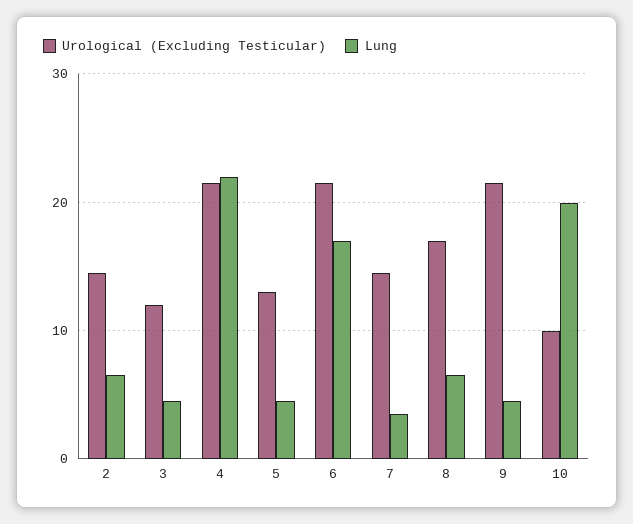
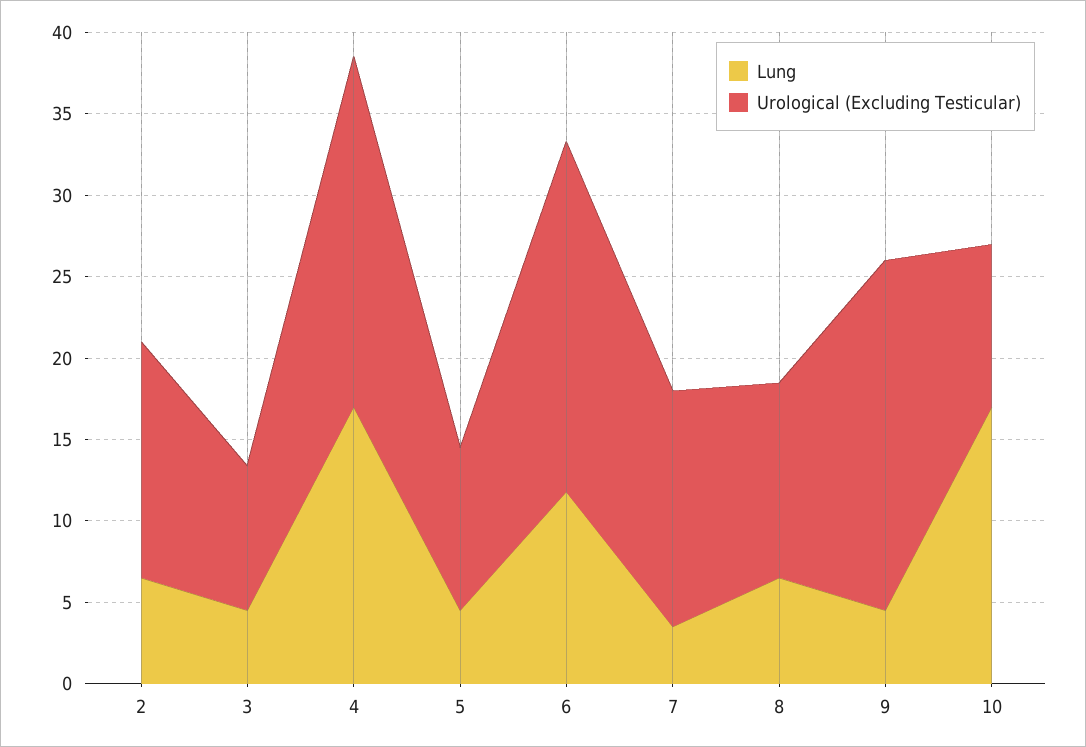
Urological (Excluding Testicular), 3: 12 -> 9
Lung, 4: 22 -> 17
Urological (Excluding Testicular), 5: 13 -> 10
Lung, 6: 17 -> 12
Urological (Excluding Testicular), 8: 17 -> 12
Lung, 10: 20 -> 17

